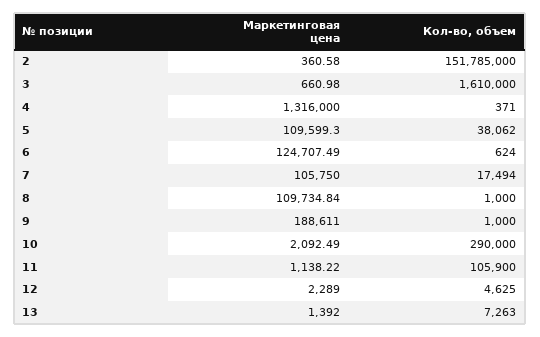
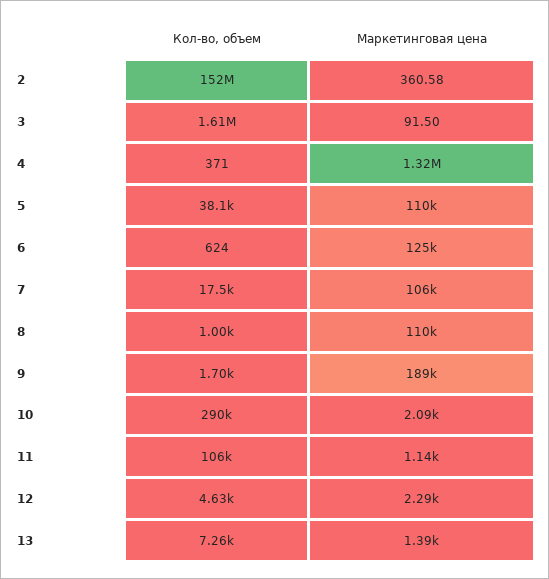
Маркетинговая цена, 3: 660.98 -> 91.5
Кол-во, объем, 9: 1000 -> 1700

